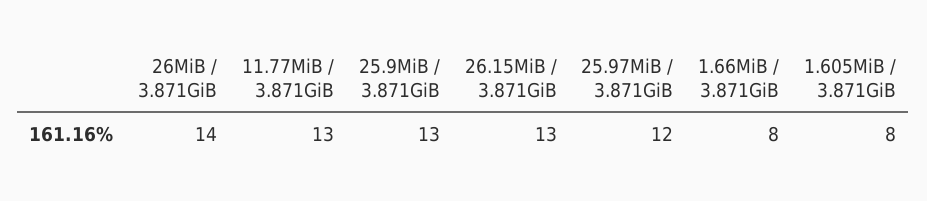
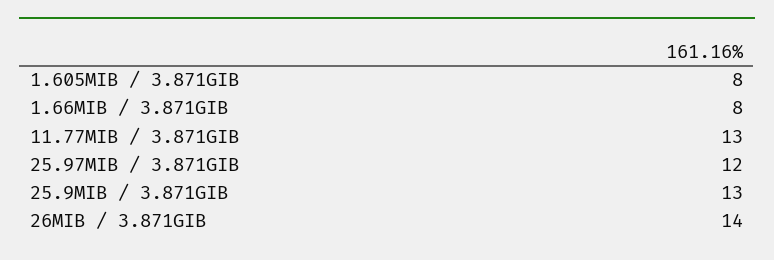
26.15MiB / 3.871GiB: 13 -> none

